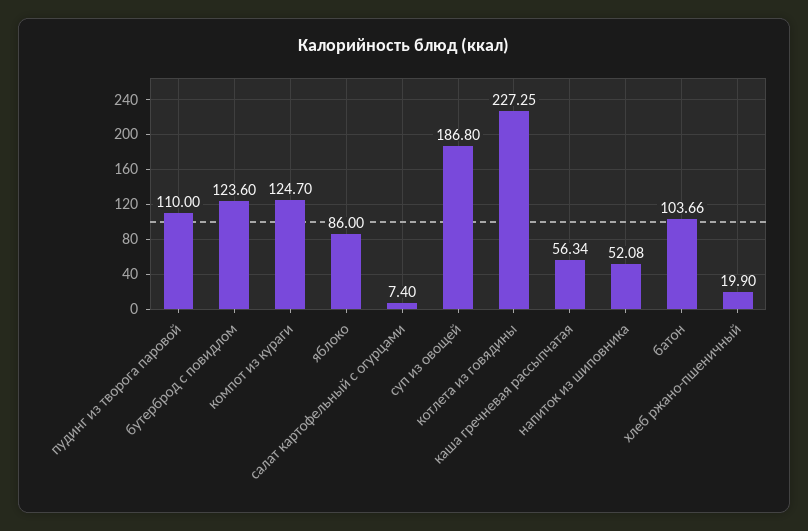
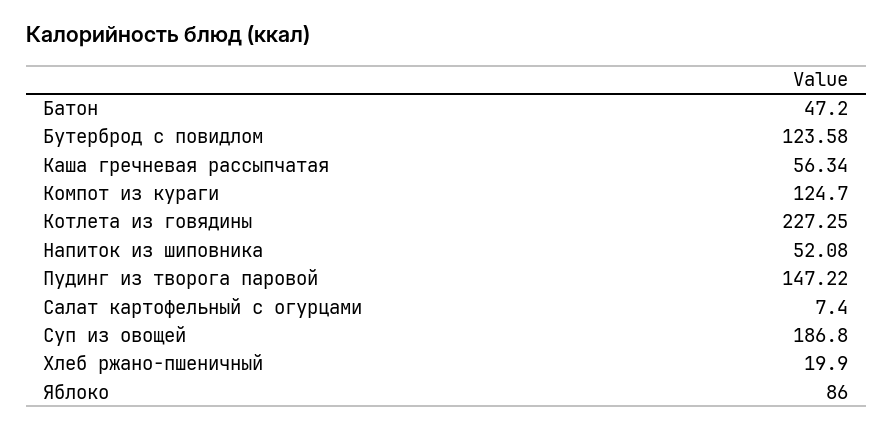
пудинг из творога паровой: 110 -> 147.22
бутерброд с повидлом: 123.6 -> 123.58
батон: 103.66 -> 47.2

